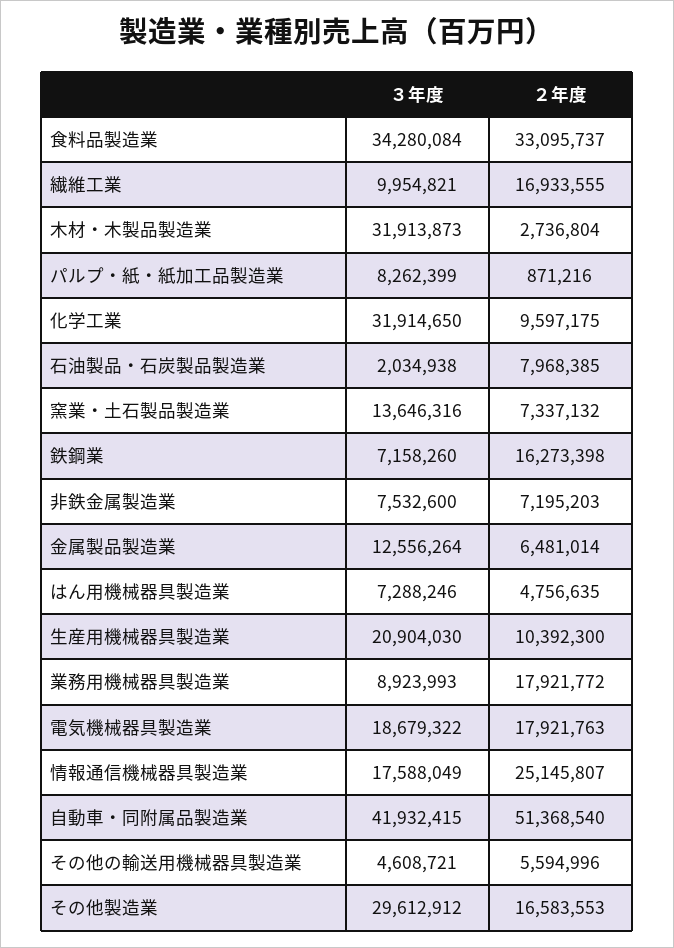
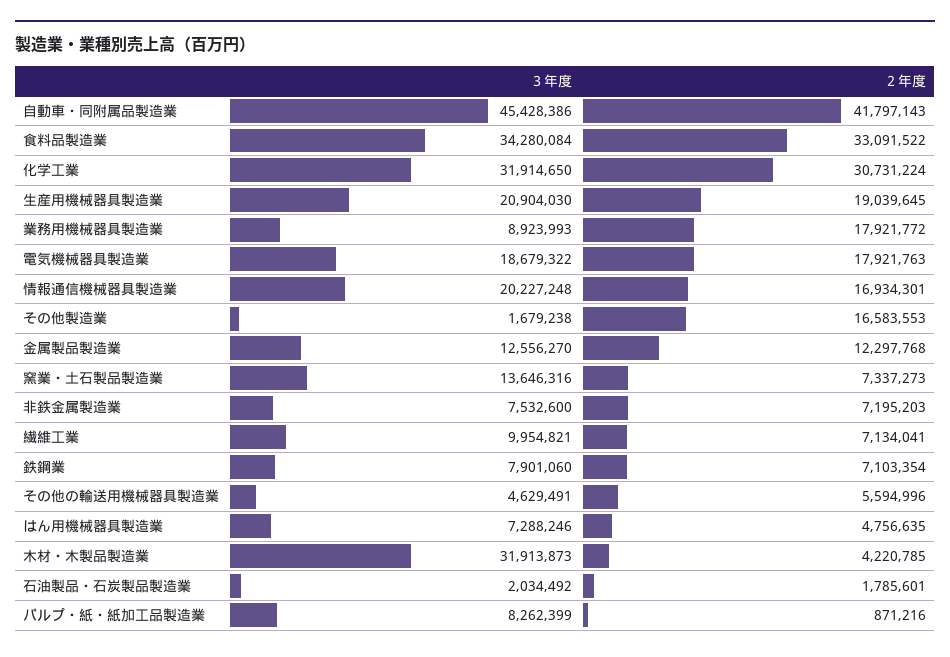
２年度, 食料品製造業: 33095737 -> 33091522
２年度, 繊維工業: 16933555 -> 7134041
２年度, 木材・木製品製造業: 2736804 -> 4220785
２年度, 化学工業: 9597175 -> 30731224
３年度, 石油製品・石炭製品製造業: 2034938 -> 2034492
２年度, 石油製品・石炭製品製造業: 7968385 -> 1785601
２年度, 窯業・土石製品製造業: 7337132 -> 7337273
３年度, 鉄鋼業: 7158260 -> 7901060
２年度, 鉄鋼業: 16273398 -> 7103354
３年度, 金属製品製造業: 12556264 -> 12556270
２年度, 金属製品製造業: 6481014 -> 12297768
２年度, 生産用機械器具製造業: 10392300 -> 19039645
３年度, 情報通信機械器具製造業: 17588049 -> 20227248
２年度, 情報通信機械器具製造業: 25145807 -> 16934301
３年度, 自動車・同附属品製造業: 41932415 -> 45428386
２年度, 自動車・同附属品製造業: 51368540 -> 41797143
３年度, その他の輸送用機械器具製造業: 4608721 -> 4629491
３年度, その他製造業: 29612912 -> 1679238

